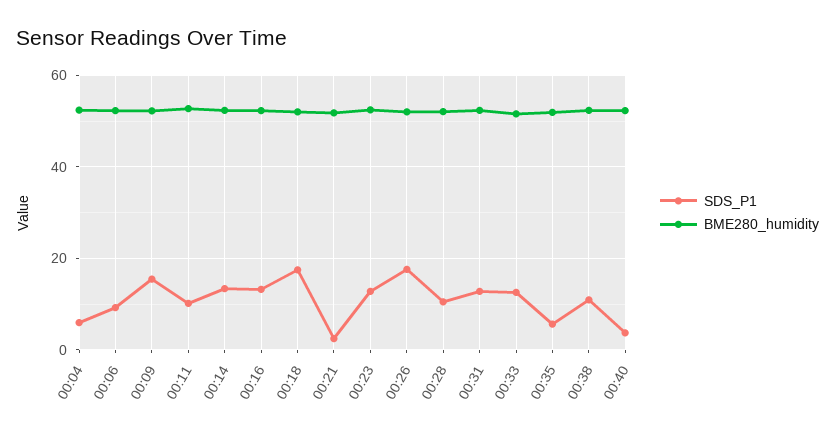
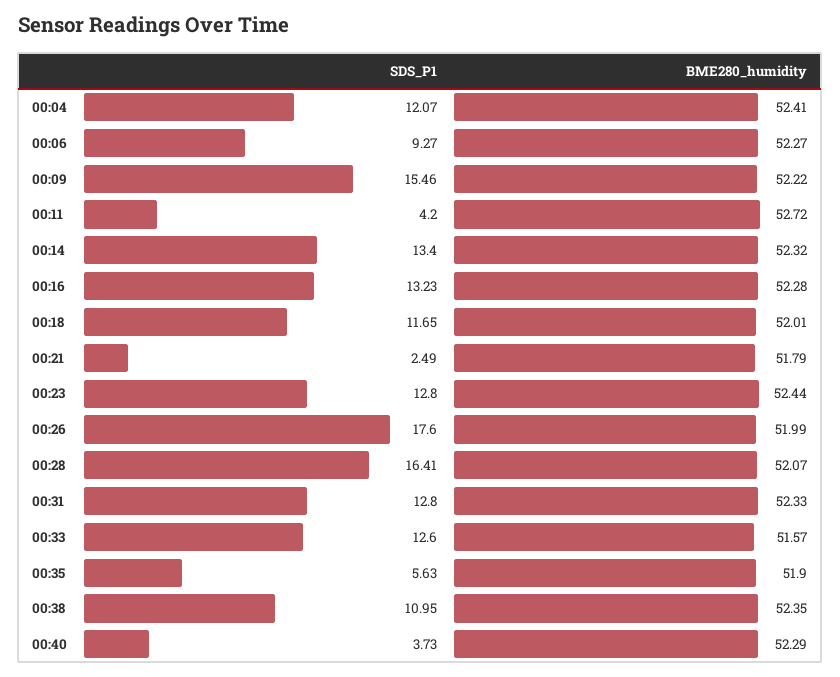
SDS_P1, 00:04: 6 -> 12.07
SDS_P1, 00:11: 10 -> 4.2
SDS_P1, 00:18: 18 -> 11.65
SDS_P1, 00:28: 10 -> 16.41

